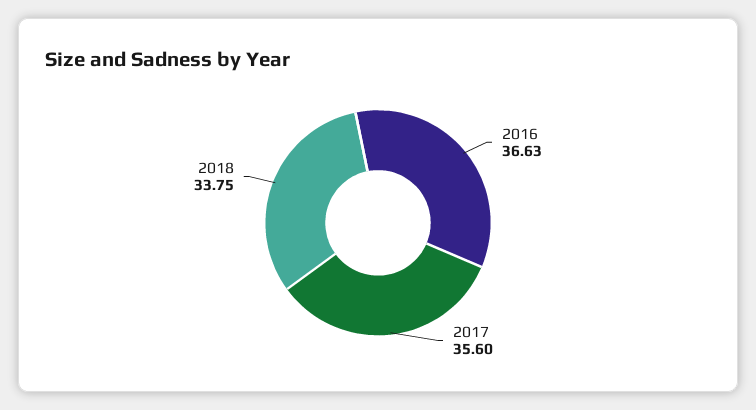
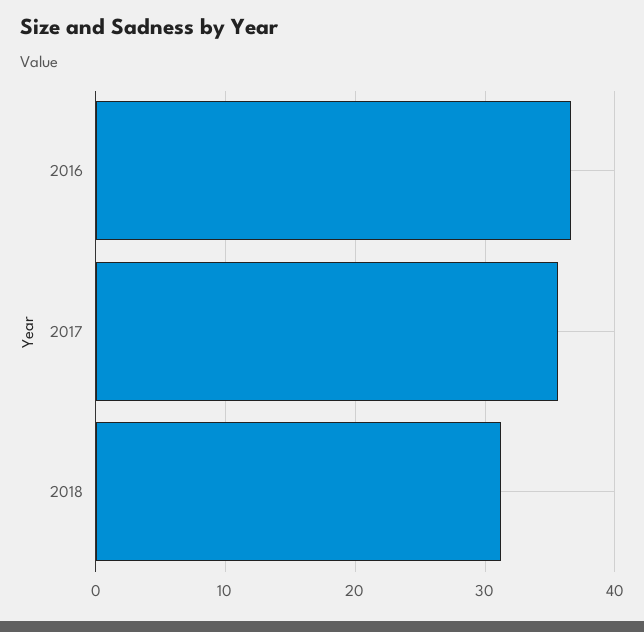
2018: 33.75 -> 31

